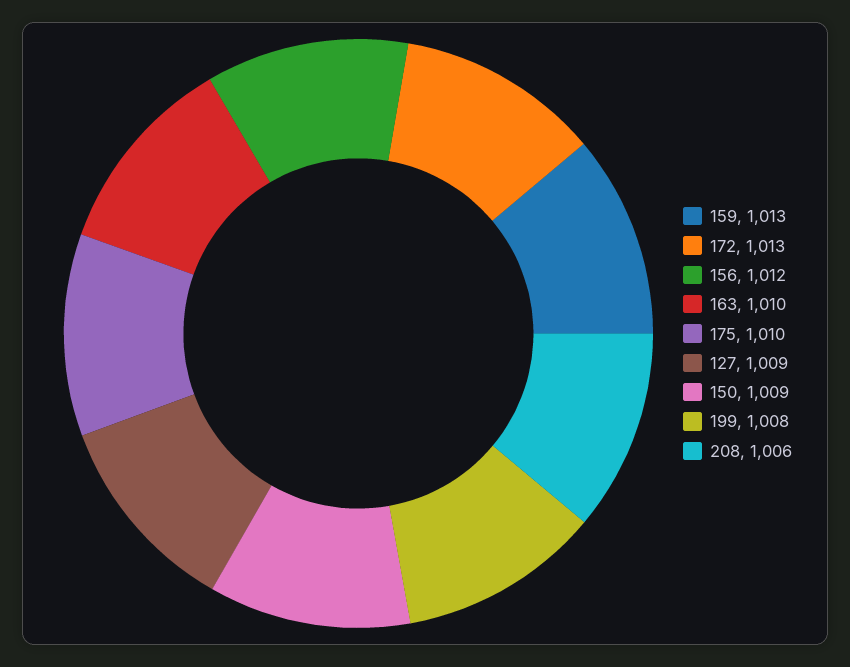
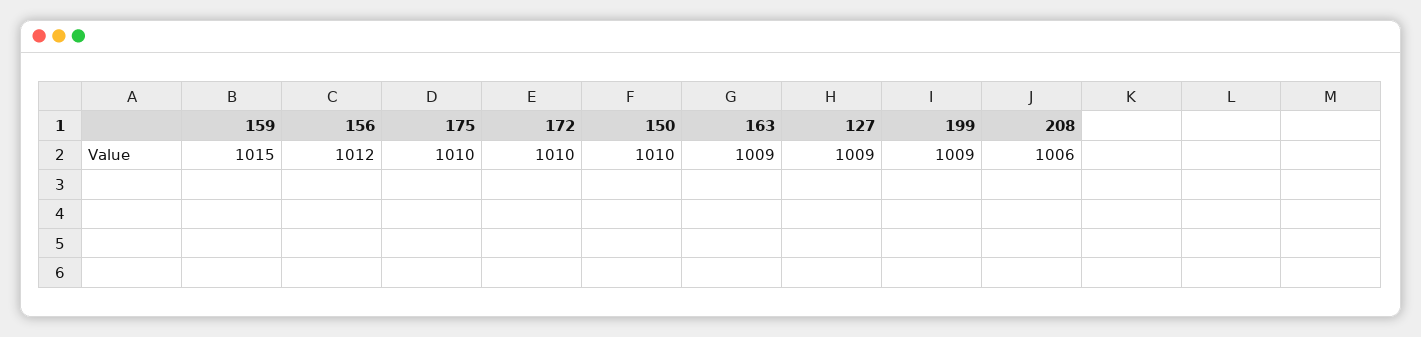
159: 1013 -> 1015
172: 1013 -> 1010
163: 1010 -> 1009
150: 1009 -> 1010
199: 1008 -> 1009

